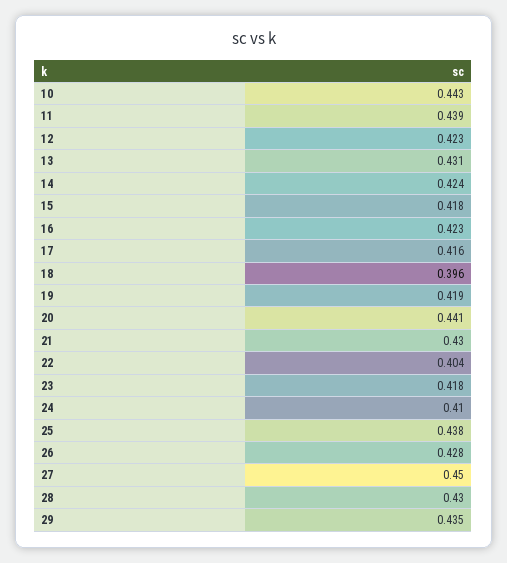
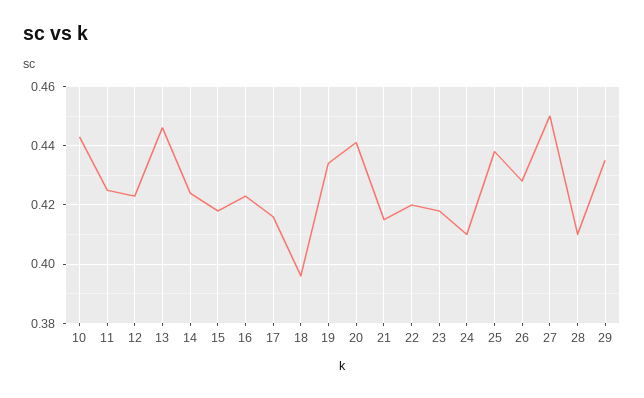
11: 0.439 -> 0.425
13: 0.431 -> 0.445
19: 0.419 -> 0.435
21: 0.43 -> 0.415
22: 0.404 -> 0.42
28: 0.43 -> 0.41

